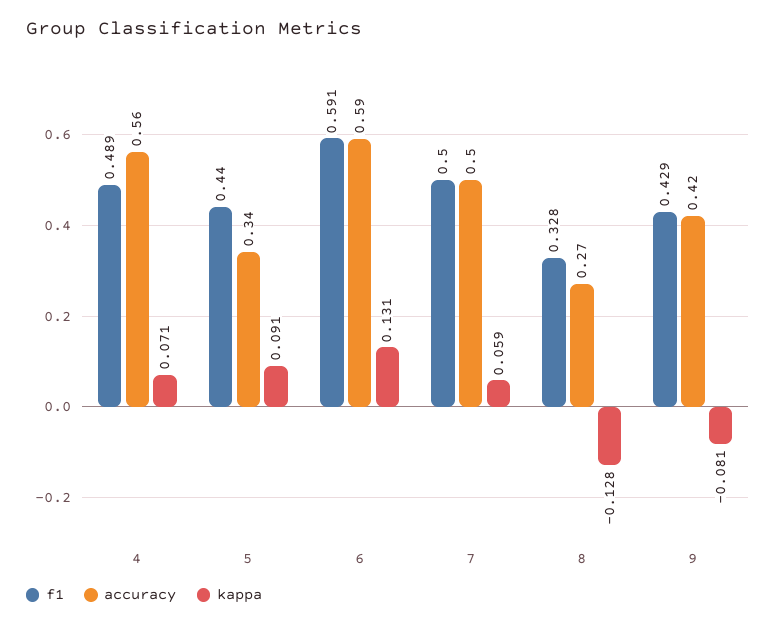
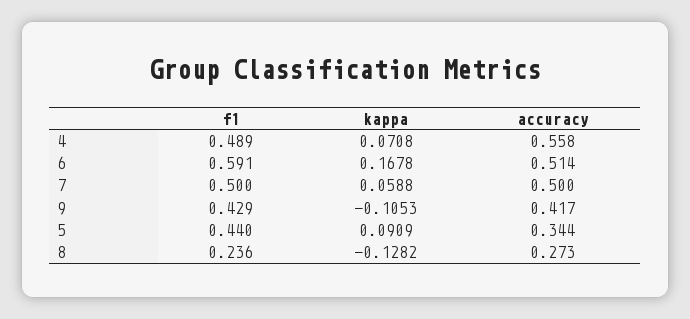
accuracy, 6: 0.59 -> 0.514
kappa, 6: 0.131 -> 0.1678
f1, 8: 0.328 -> 0.236
kappa, 9: -0.081 -> -0.1053

